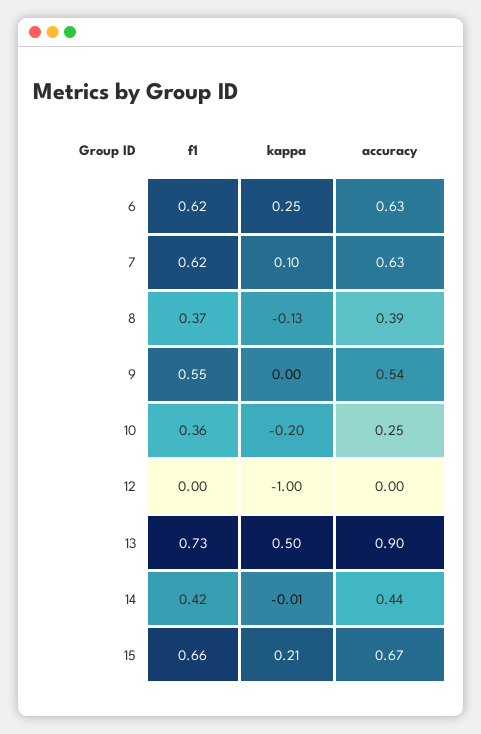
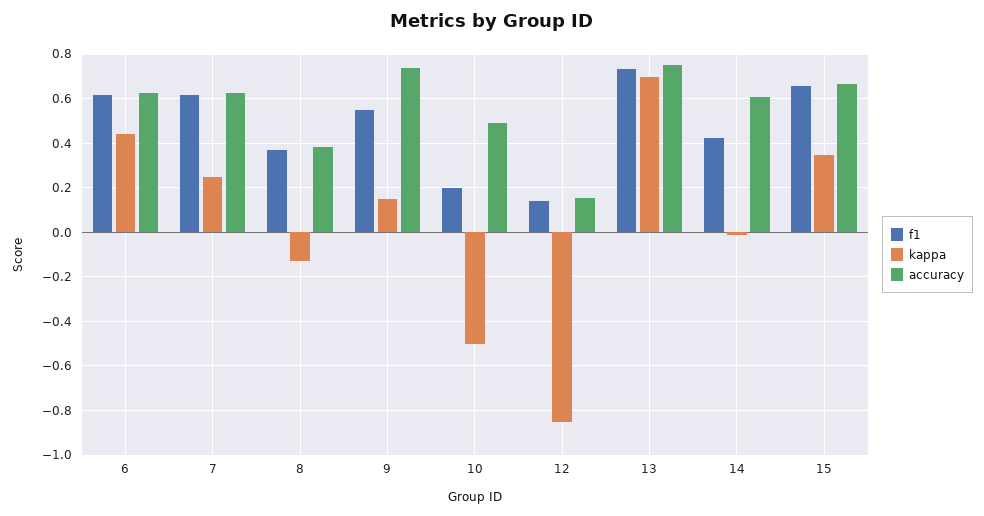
kappa, 6: 0.25 -> 0.45
kappa, 7: 0.1 -> 0.25
kappa, 9: 0 -> 0.15
accuracy, 9: 0.54 -> 0.75
f1, 10: 0.36 -> 0.2
kappa, 10: -0.2 -> -0.5
accuracy, 10: 0.25 -> 0.5
f1, 12: 0 -> 0.15
kappa, 12: -1 -> -0.85
accuracy, 12: 0 -> 0.15
kappa, 13: 0.5 -> 0.7
accuracy, 13: 0.9 -> 0.75
accuracy, 14: 0.44 -> 0.6
kappa, 15: 0.21 -> 0.35

